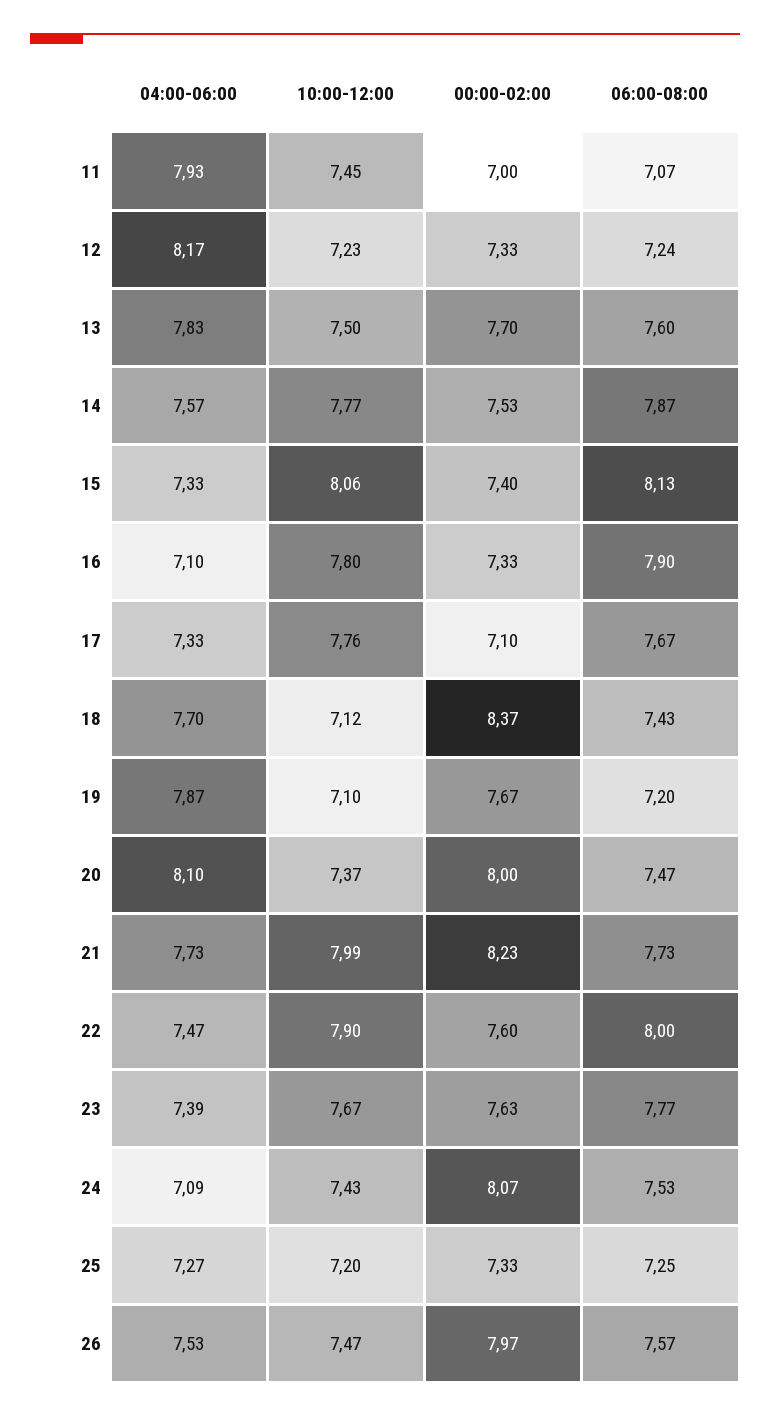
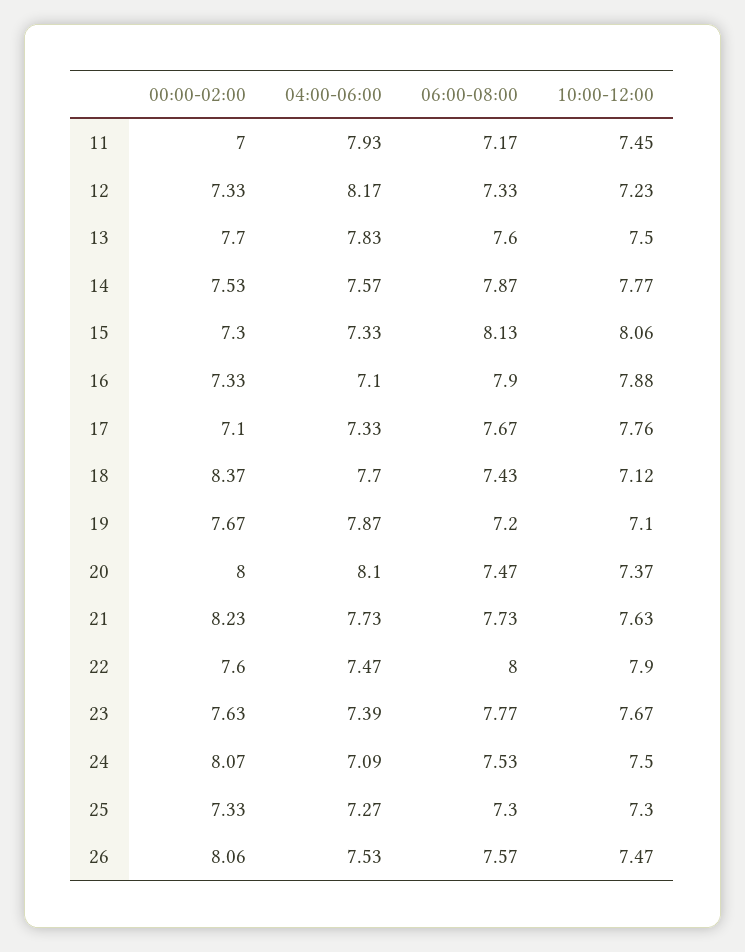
06:00-08:00, 11: 7.07 -> 7.17
06:00-08:00, 12: 7.24 -> 7.33
00:00-02:00, 15: 7.4 -> 7.3
10:00-12:00, 16: 7.8 -> 7.88
10:00-12:00, 21: 7.99 -> 7.63
10:00-12:00, 24: 7.43 -> 7.5
10:00-12:00, 25: 7.2 -> 7.3
06:00-08:00, 25: 7.25 -> 7.3
00:00-02:00, 26: 7.97 -> 8.06

